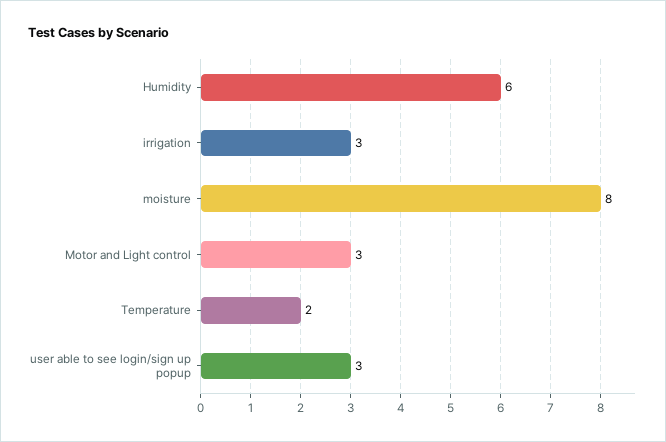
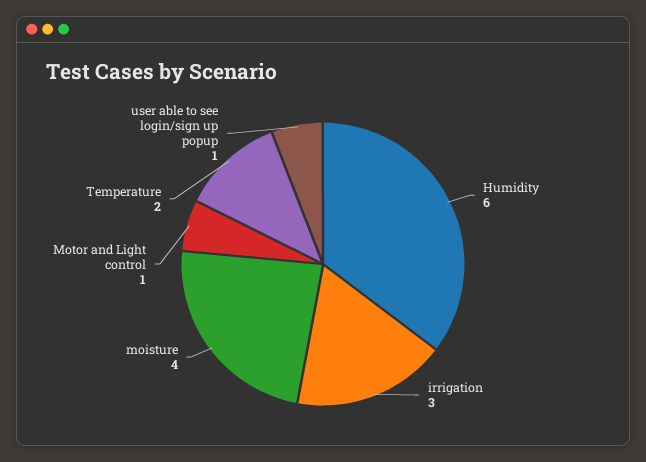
moisture: 8 -> 4
Motor and Light control: 3 -> 1
user able to see login/sign up popup: 3 -> 1

